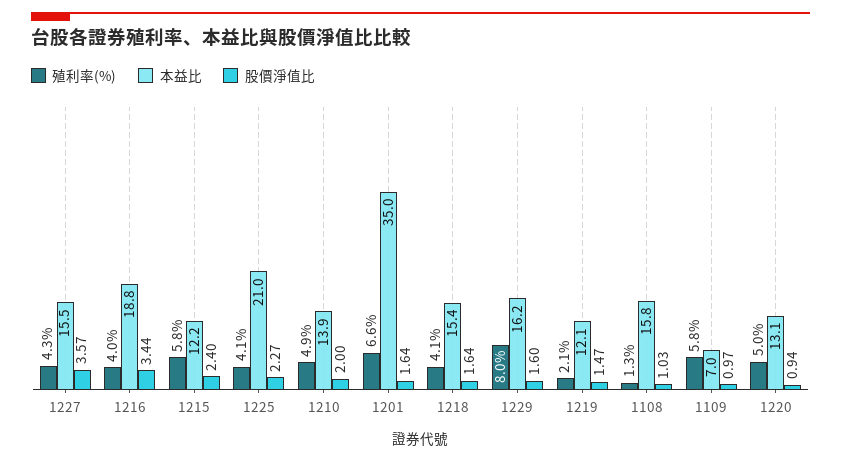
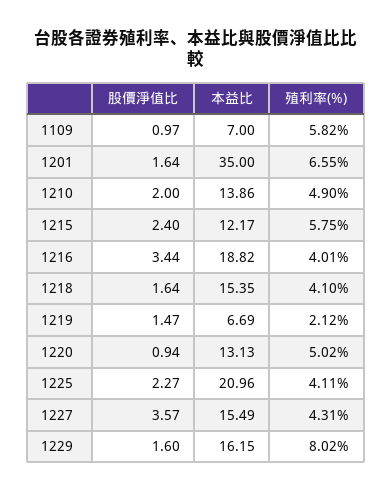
本益比, 1219: 12.1 -> 6.69
殖利率(%), 1108: 1.3 -> none
本益比, 1108: 15.8 -> none
股價淨值比, 1108: 1.03 -> none

